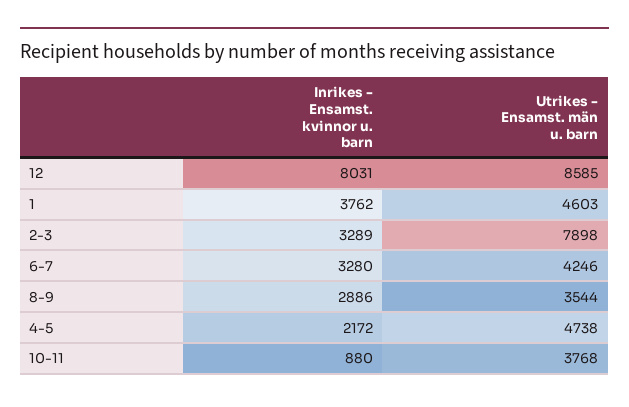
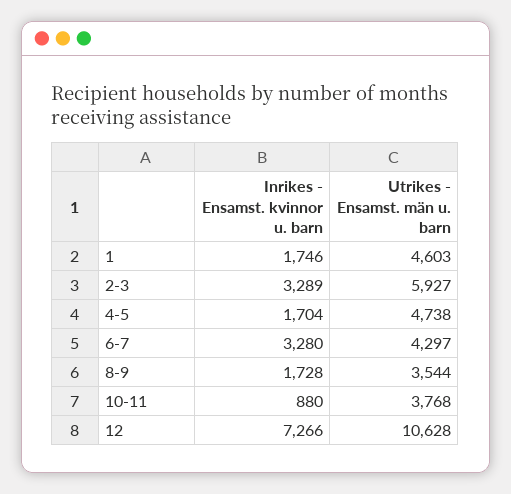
Inrikes - Ensamst. kvinnor u. barn, 12: 8031 -> 7266
Utrikes - Ensamst. män u. barn, 12: 8585 -> 10628
Inrikes - Ensamst. kvinnor u. barn, 1: 3762 -> 1746
Utrikes - Ensamst. män u. barn, 2-3: 7898 -> 5927
Utrikes - Ensamst. män u. barn, 6-7: 4246 -> 4297
Inrikes - Ensamst. kvinnor u. barn, 8-9: 2886 -> 1728
Inrikes - Ensamst. kvinnor u. barn, 4-5: 2172 -> 1704

